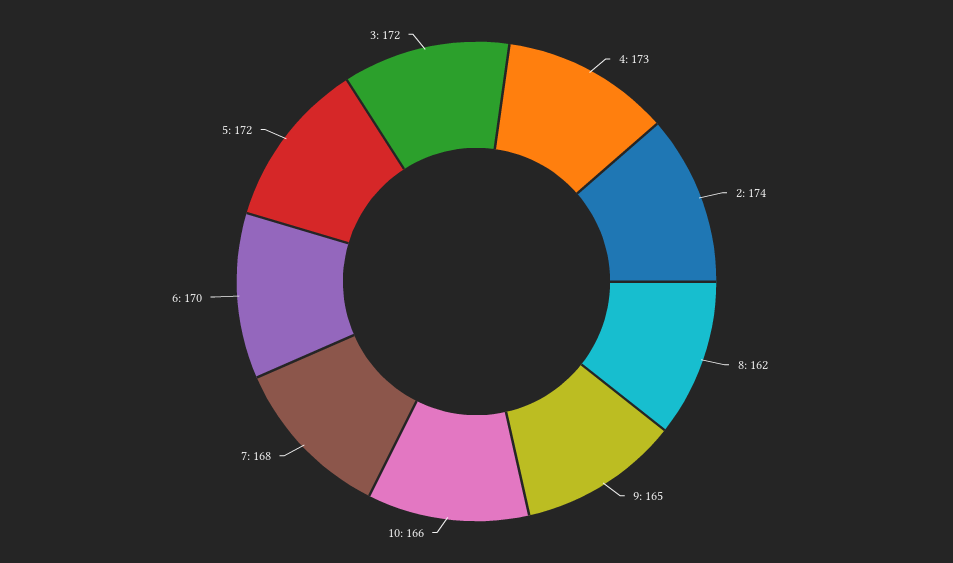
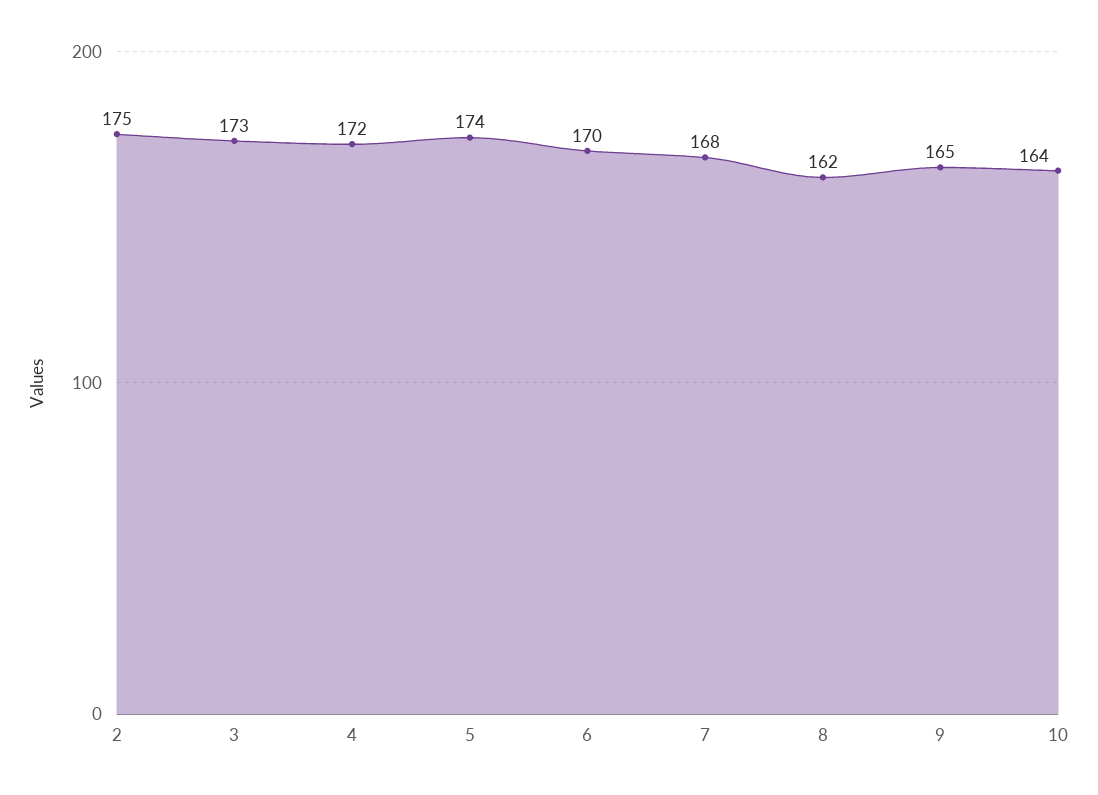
4: 173 -> 172
2: 174 -> 175
10: 166 -> 164
5: 172 -> 174
3: 172 -> 173

